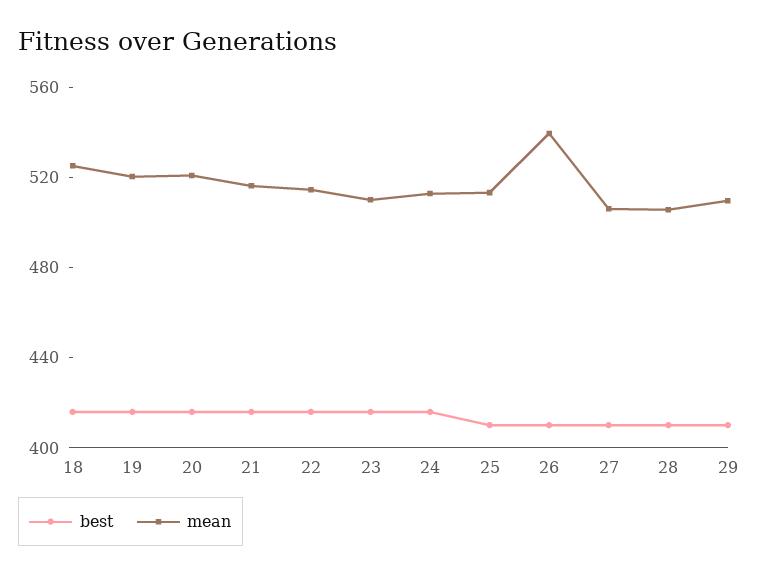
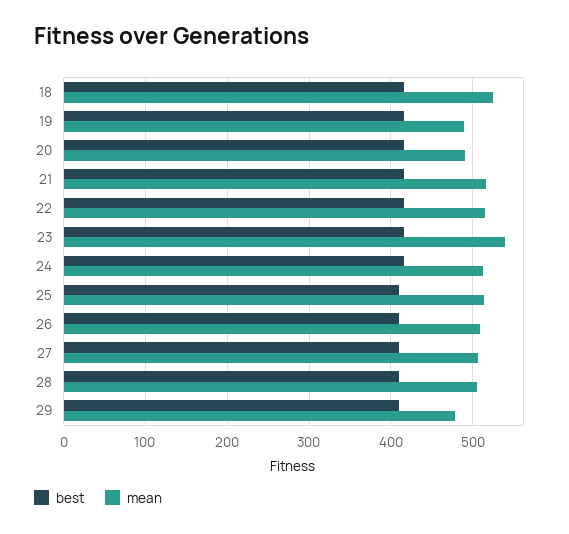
mean, 19: 520 -> 490
mean, 20: 520 -> 490
mean, 23: 510 -> 540
mean, 26: 540 -> 510
mean, 29: 510 -> 480

